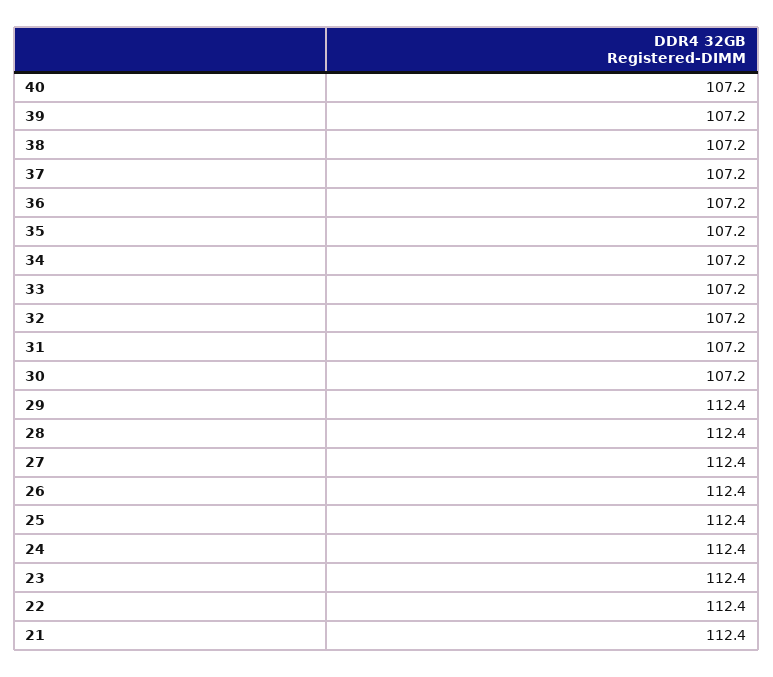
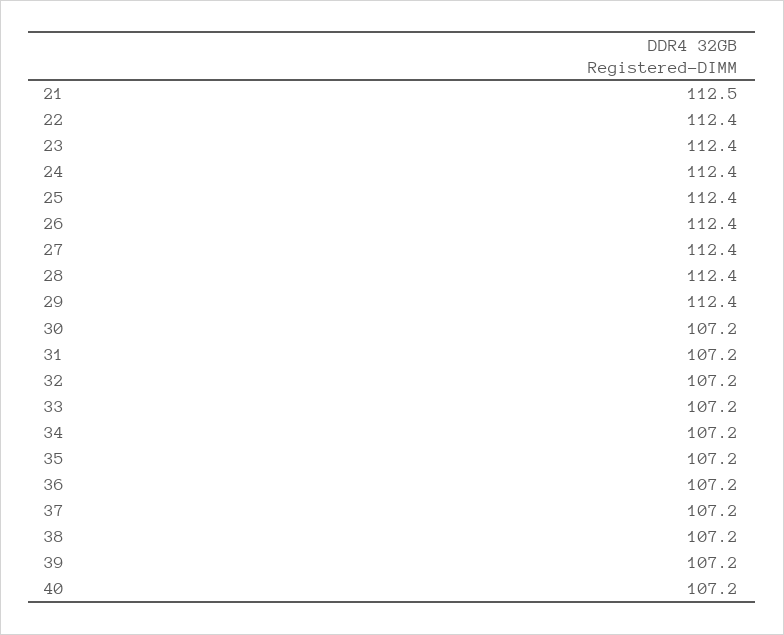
21: 112.4 -> 112.5

